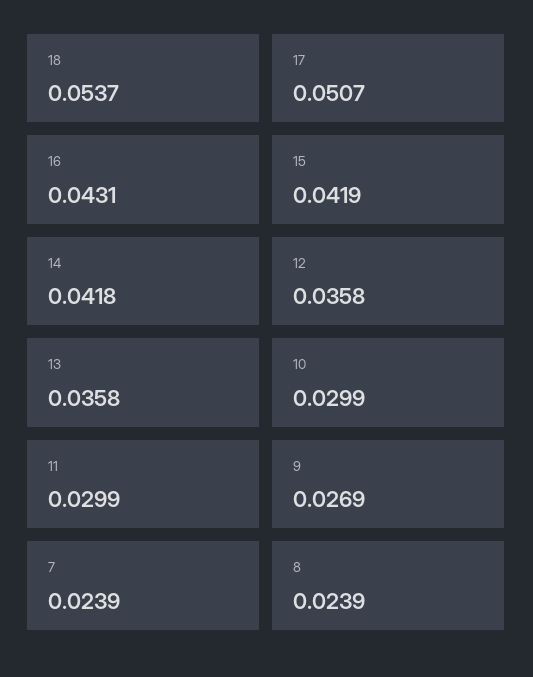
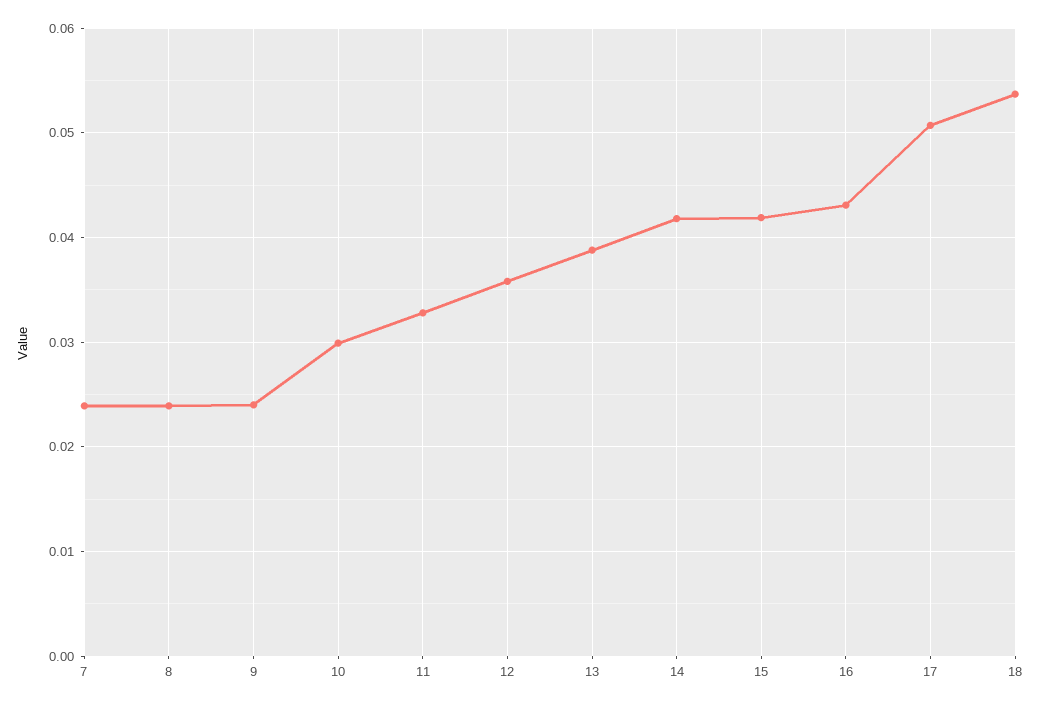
13: 0.0358 -> 0.039
11: 0.0299 -> 0.033
9: 0.0269 -> 0.024

